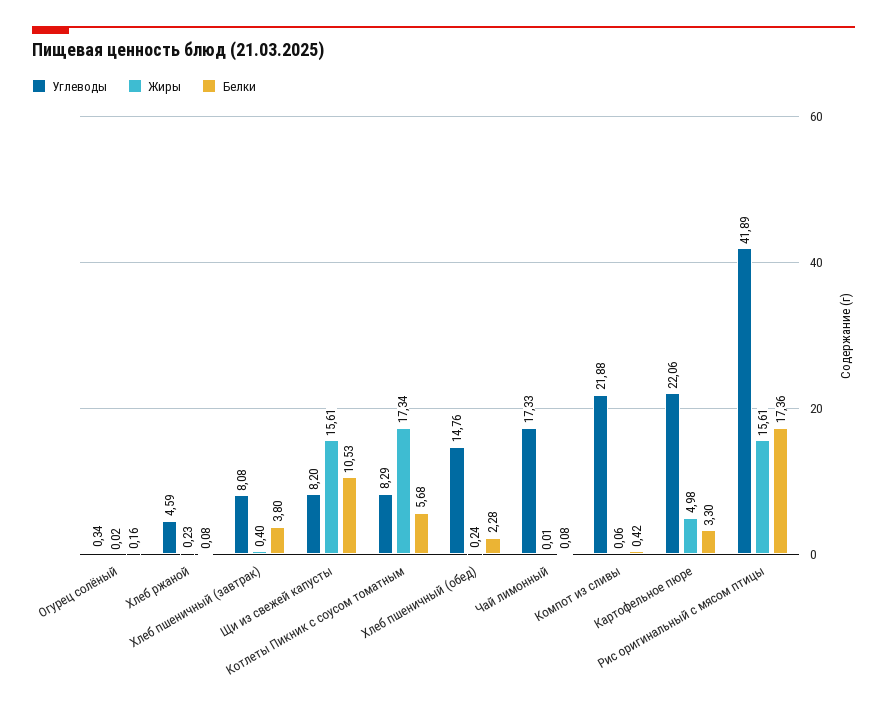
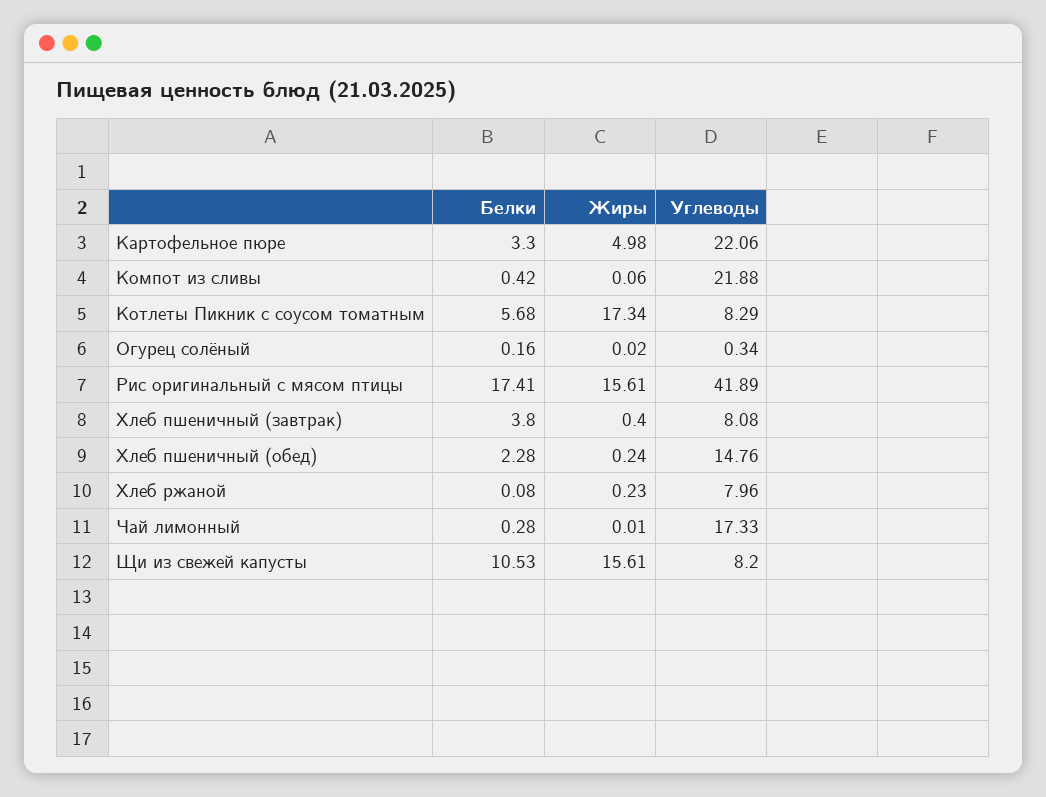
Углеводы, Хлеб ржаной: 4.59 -> 7.96
Белки, Чай лимонный: 0.08 -> 0.28
Белки, Рис оригинальный с мясом птицы: 17.36 -> 17.41

